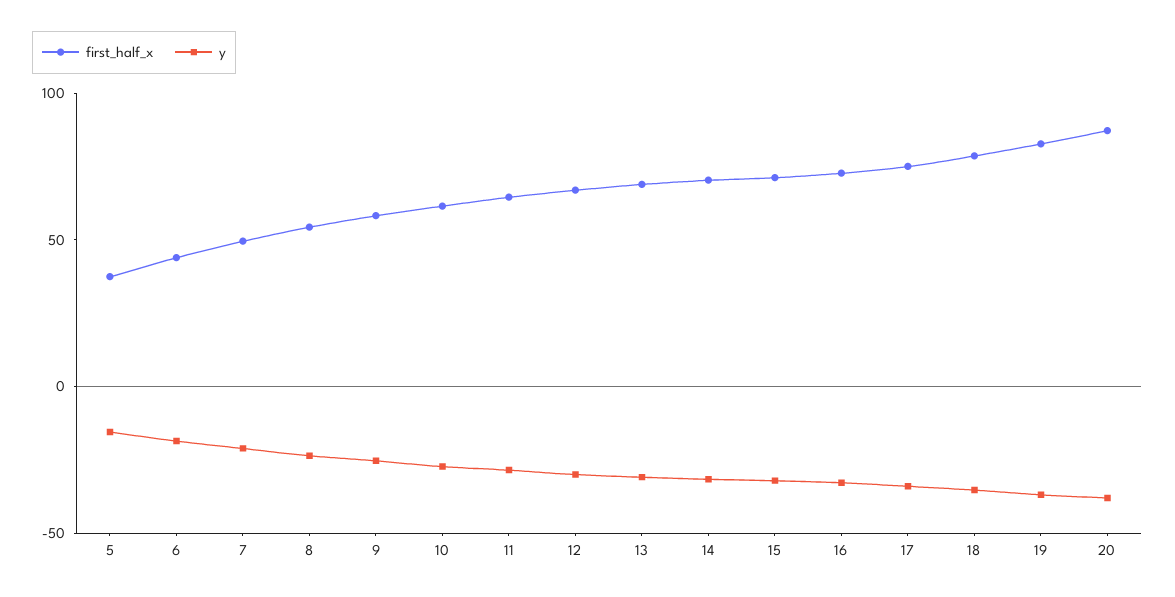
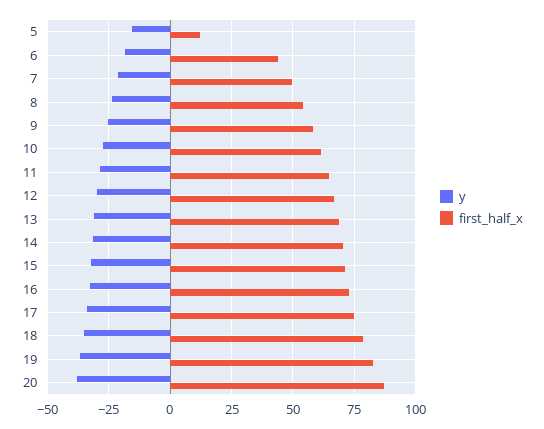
first_half_x, 5: 40 -> 12.5

